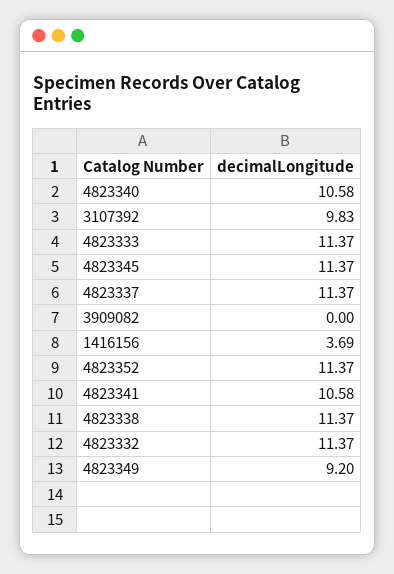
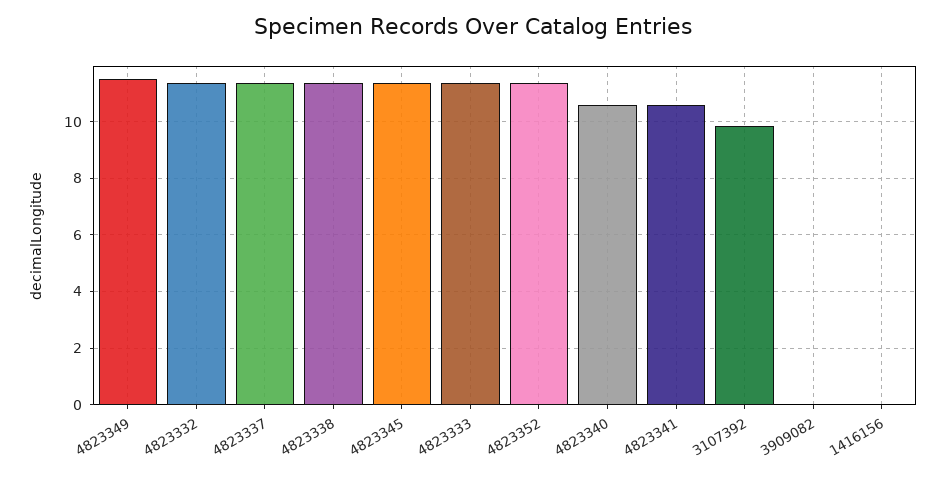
1416156: 3.69 -> 0
4823349: 9.2 -> 11.5

